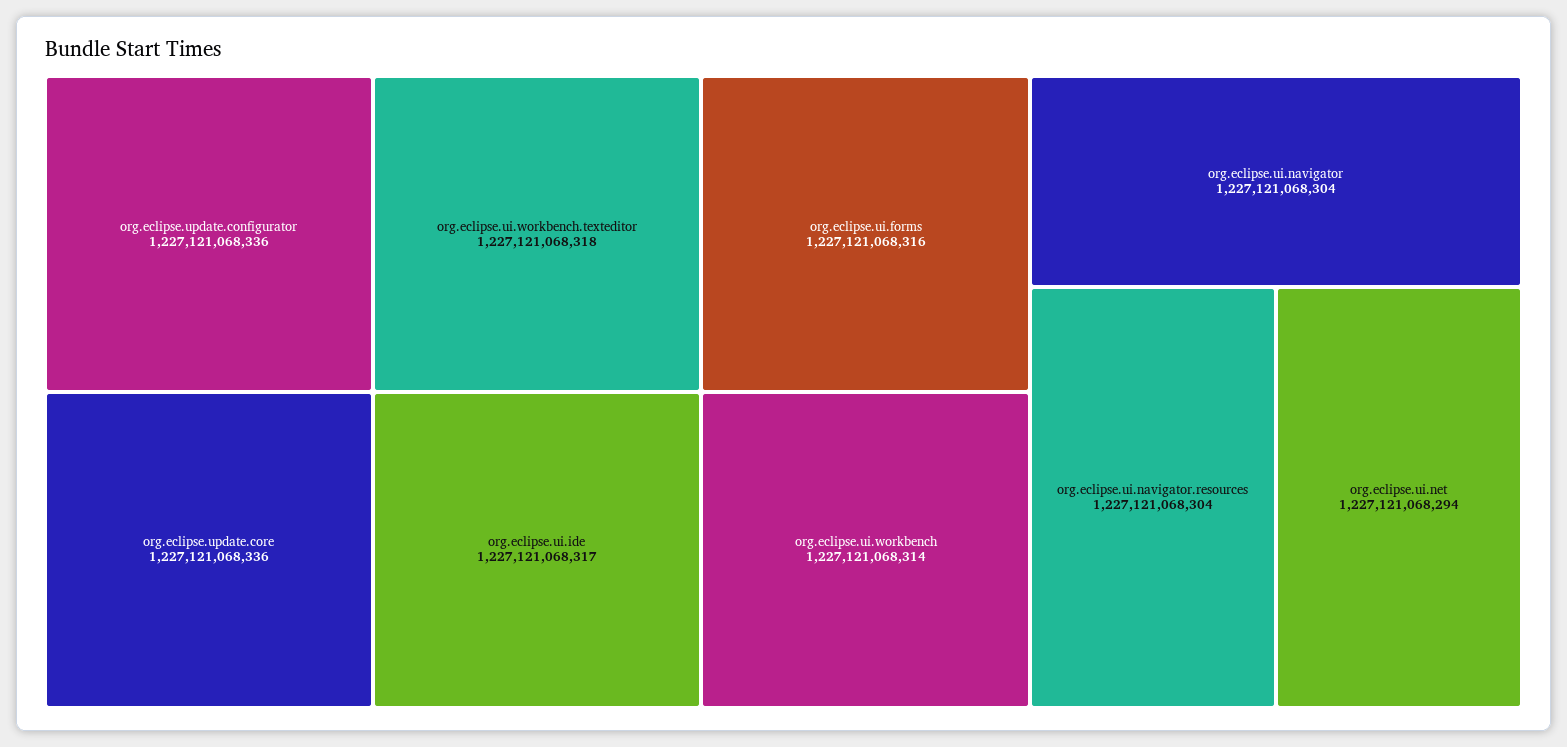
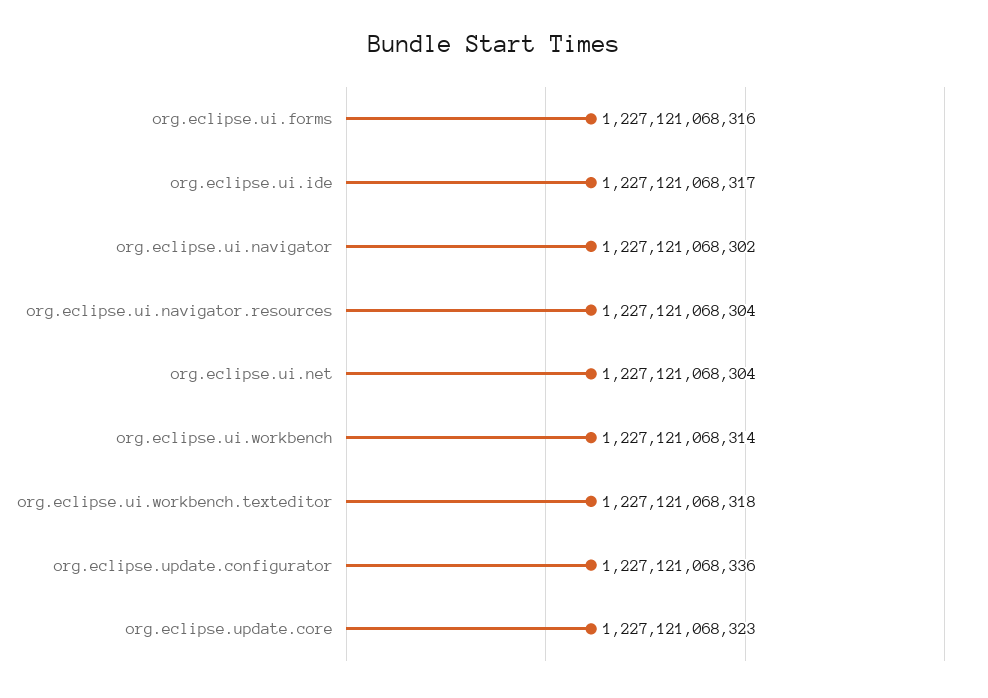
org.eclipse.update.core: 1227121068336 -> 1227121068323
org.eclipse.ui.navigator: 1227121068304 -> 1227121068302
org.eclipse.ui.net: 1227121068294 -> 1227121068304

